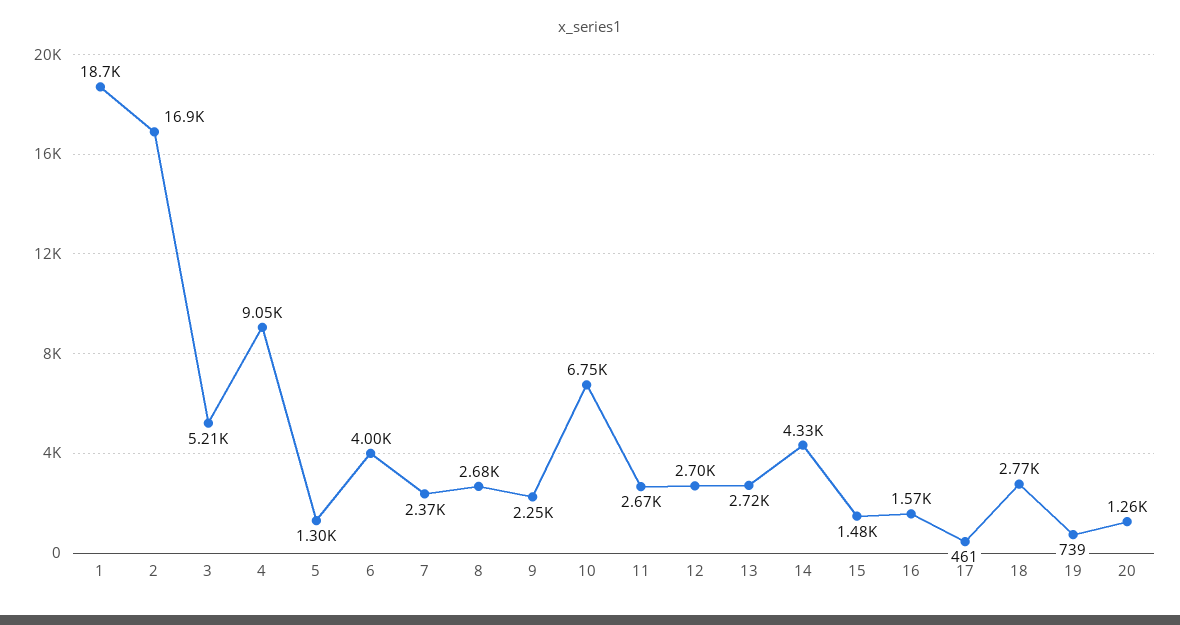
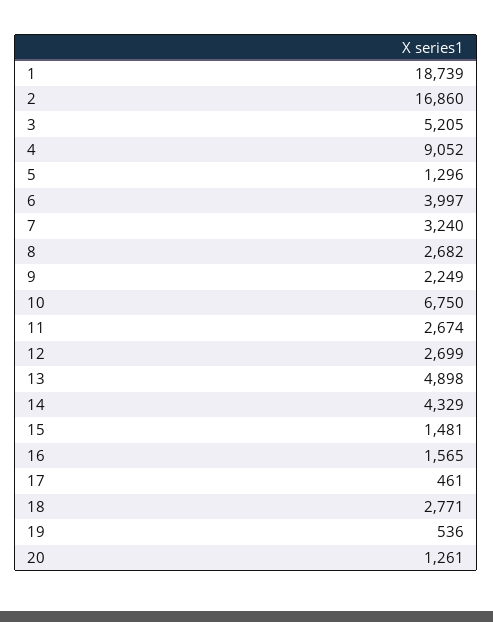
7: 2370 -> 3240
13: 2720 -> 4898
19: 739 -> 536

